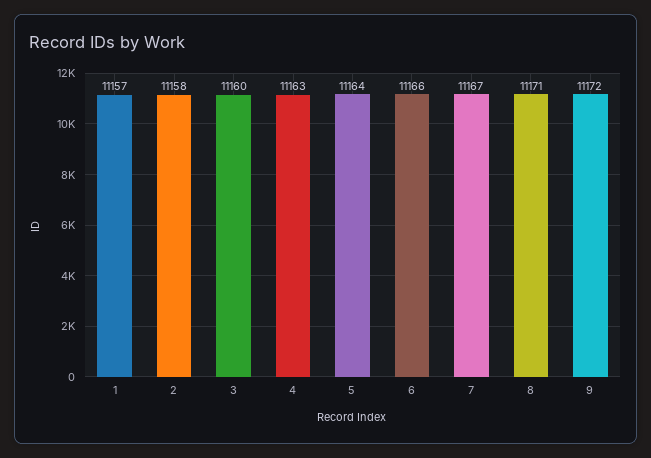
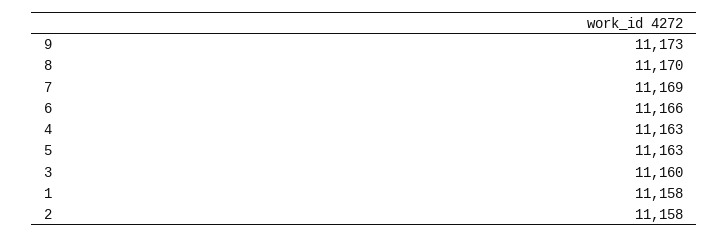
1: 11157 -> 11158
5: 11164 -> 11163
7: 11167 -> 11169
8: 11171 -> 11170
9: 11172 -> 11173

